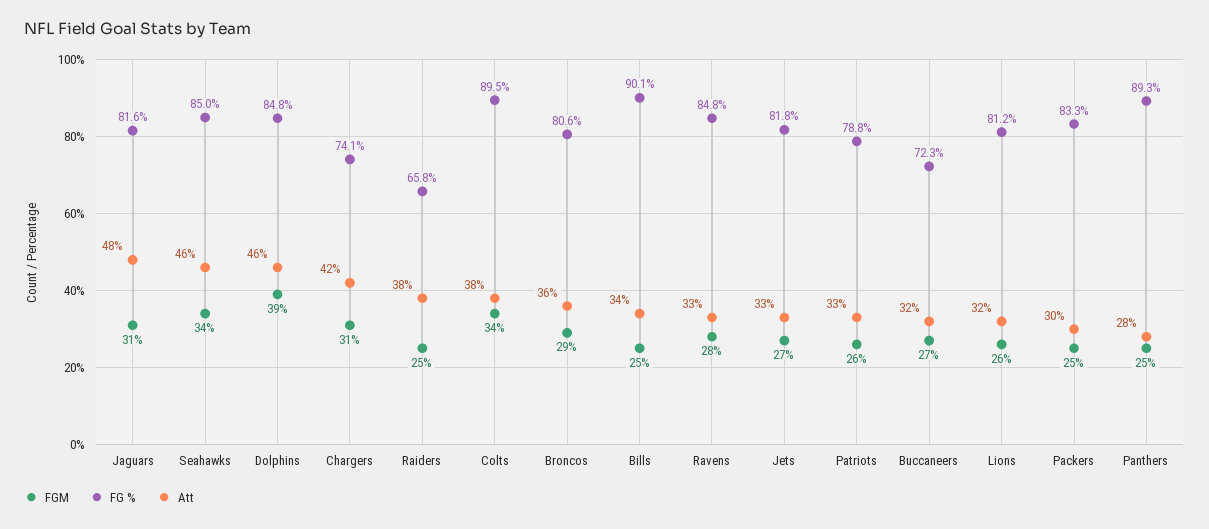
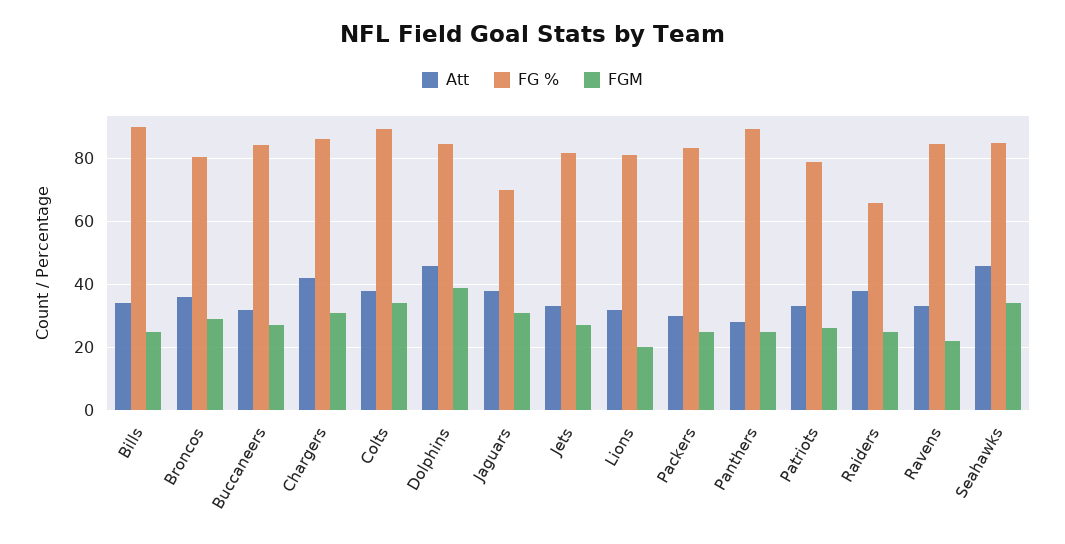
FG %, Jaguars: 81.6 -> 70
Att, Jaguars: 48 -> 38
FG %, Chargers: 74.1 -> 86
FGM, Ravens: 28 -> 22
FG %, Buccaneers: 72.3 -> 84
FGM, Lions: 26 -> 20

